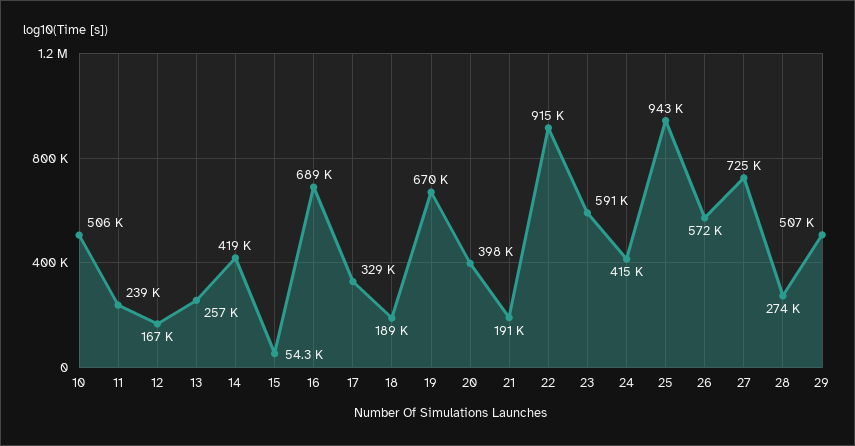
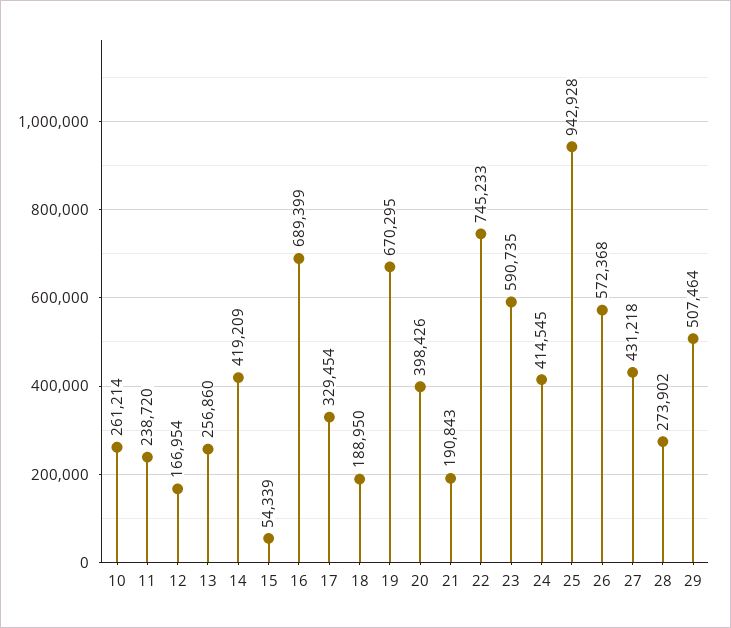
10: 506000 -> 261214
22: 915000 -> 745233
27: 725000 -> 431218

